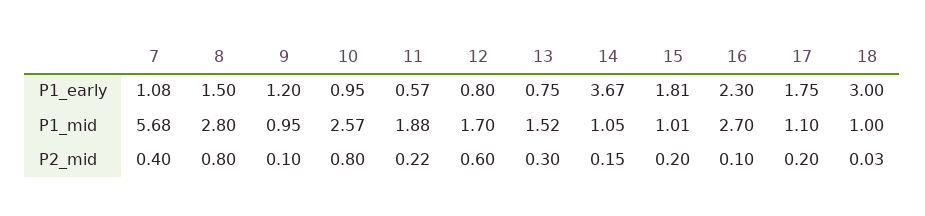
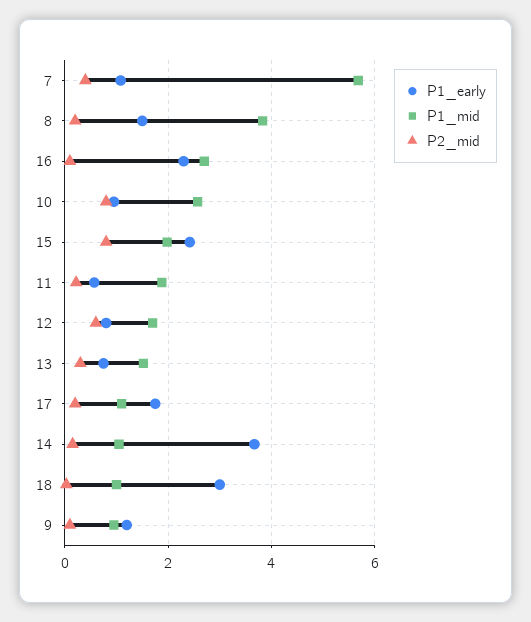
P1_early, 15: 1.81 -> 2.4
P1_mid, 8: 2.8 -> 3.8
P1_mid, 15: 1.01 -> 2
P2_mid, 8: 0.8 -> 0.2
P2_mid, 15: 0.2 -> 0.8

